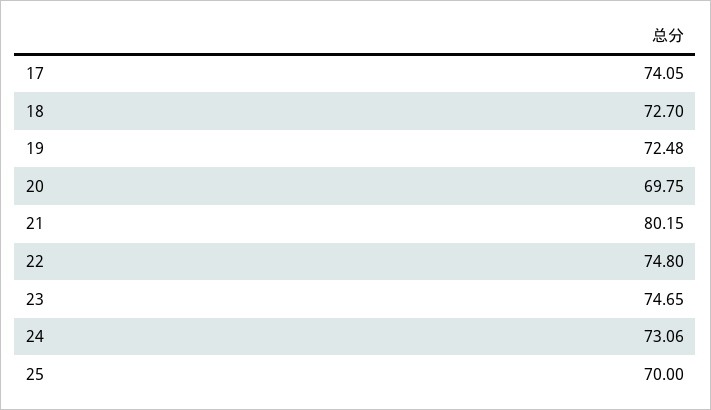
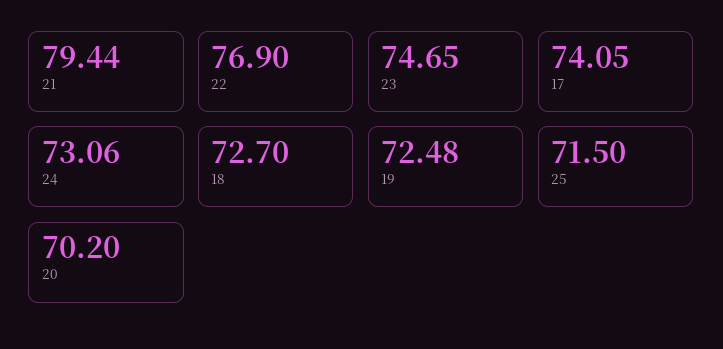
20: 69.75 -> 70.2
21: 80.15 -> 79.44
22: 74.8 -> 76.9
25: 70 -> 71.5

